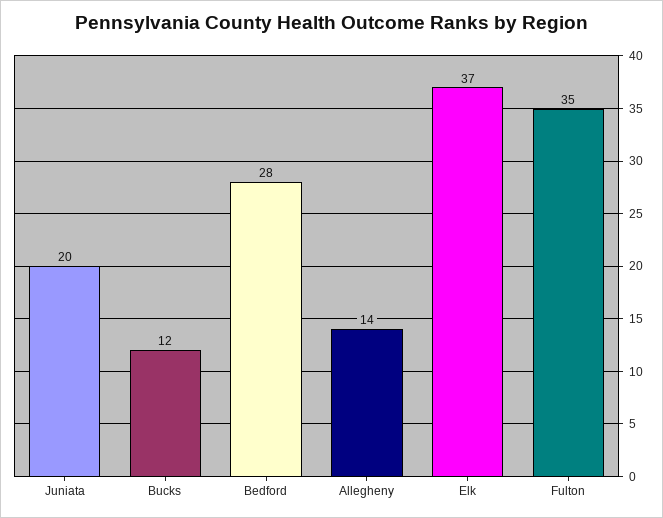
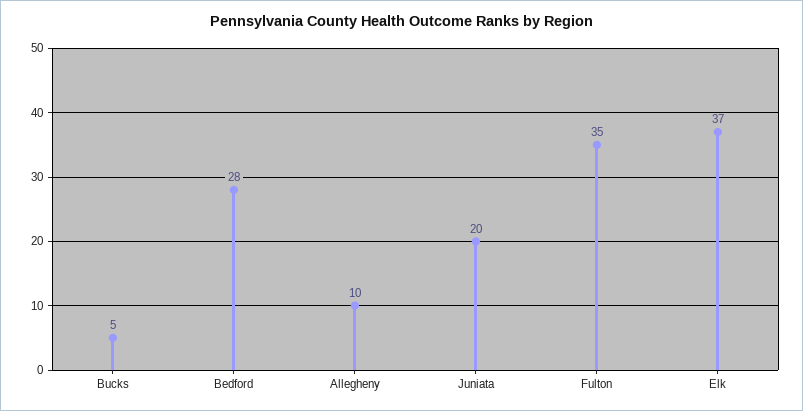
Bucks: 12 -> 5
Allegheny: 14 -> 10

